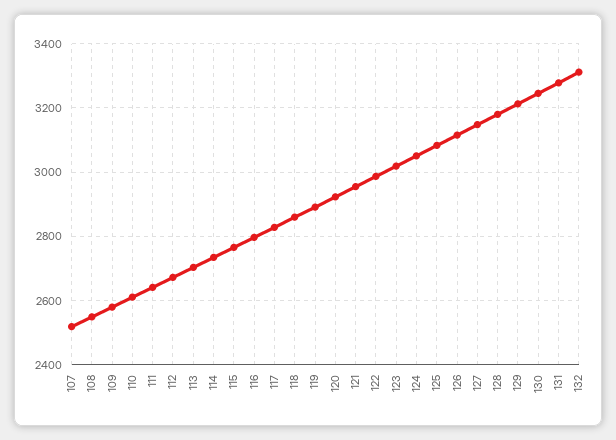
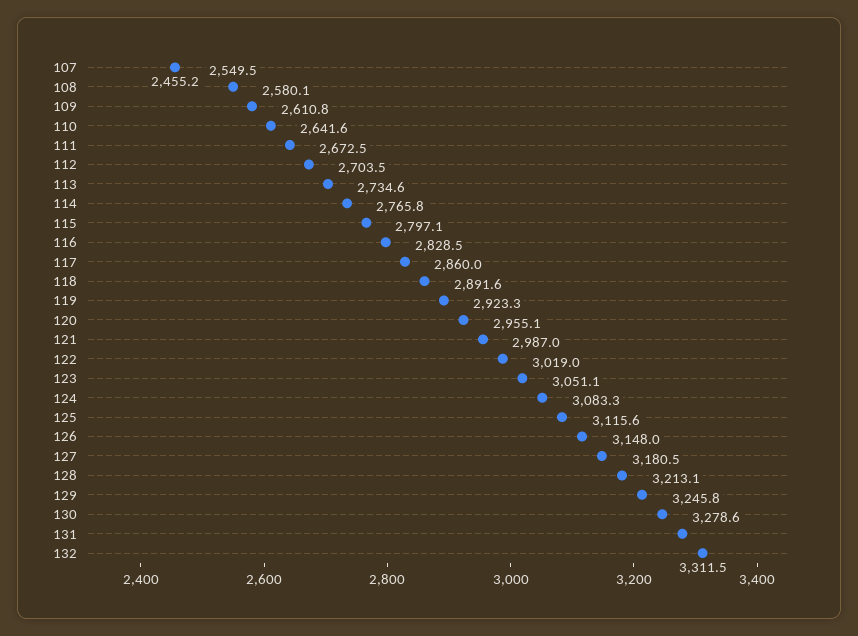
107: 2520 -> 2455.2

